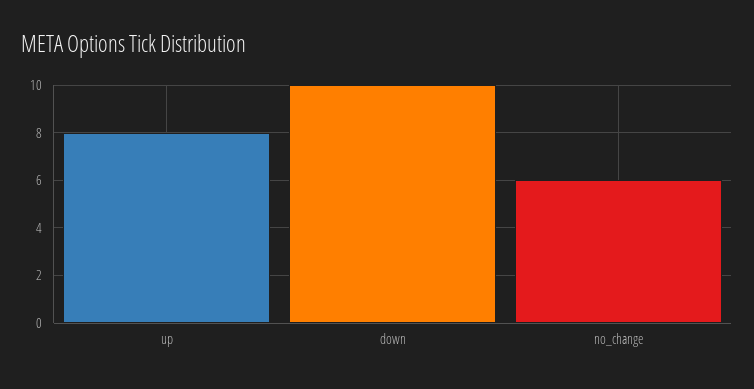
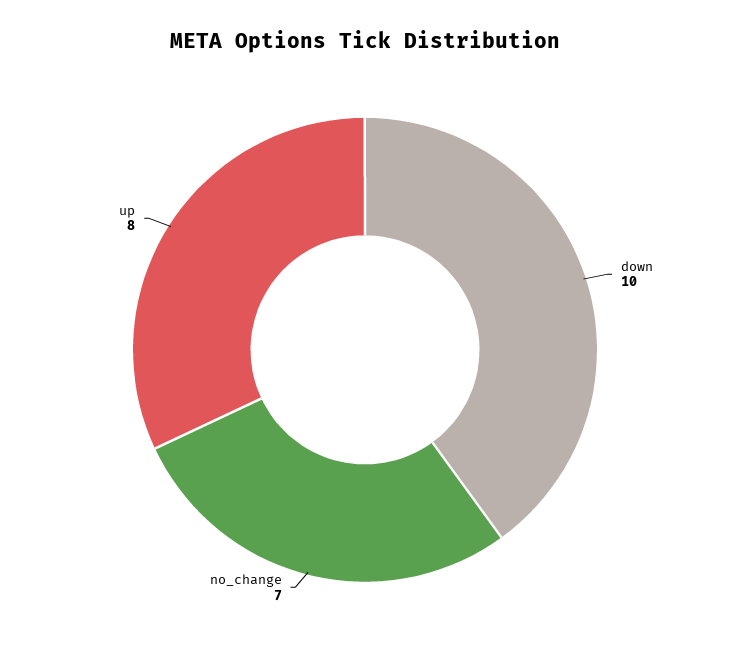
no_change: 6 -> 7

